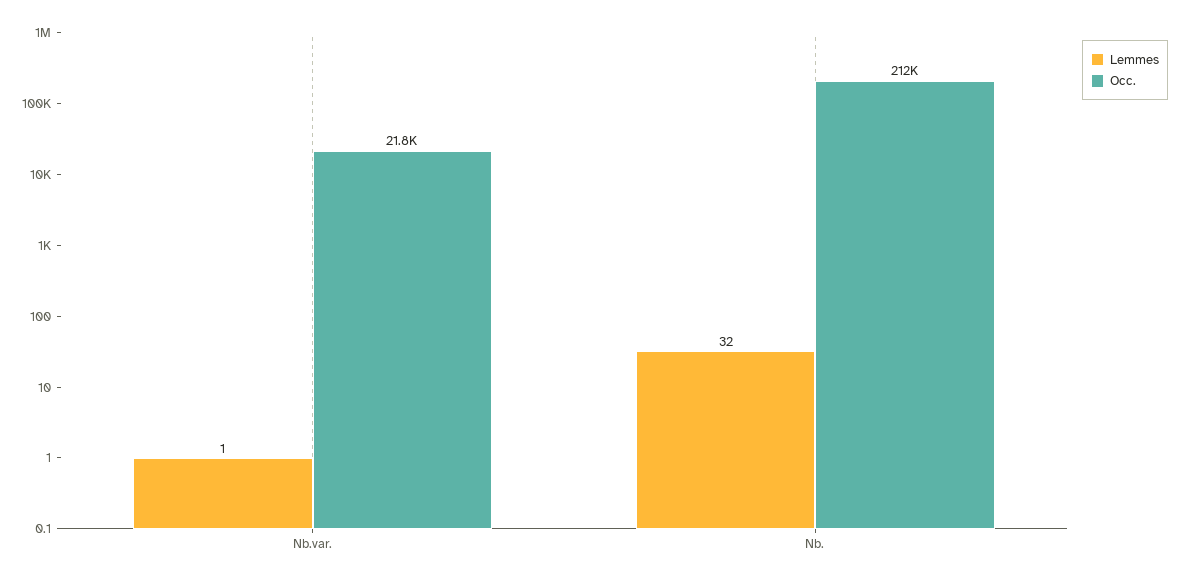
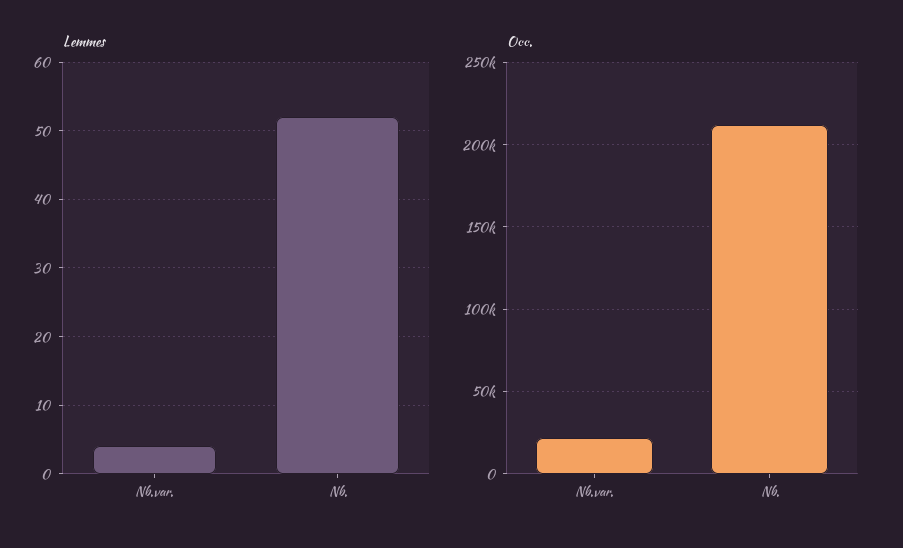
Lemmes, Nb.var.: 1 -> 4
Lemmes, Nb.: 32 -> 52

